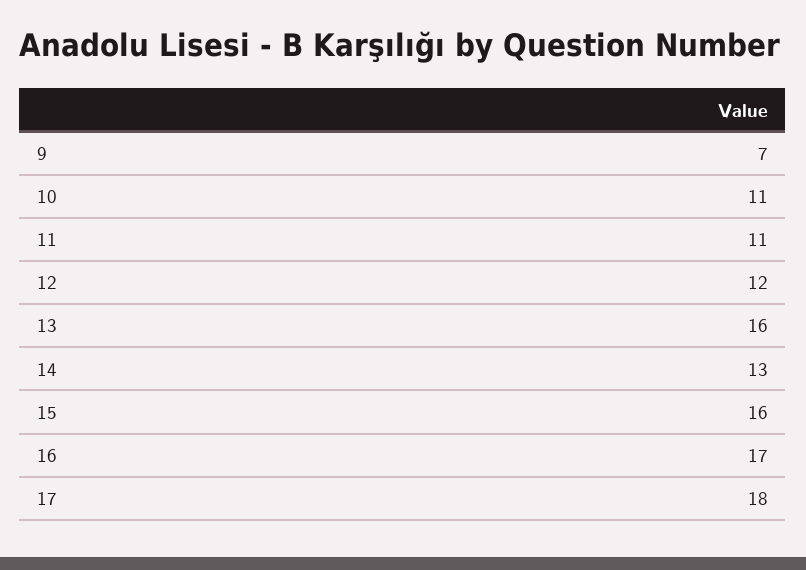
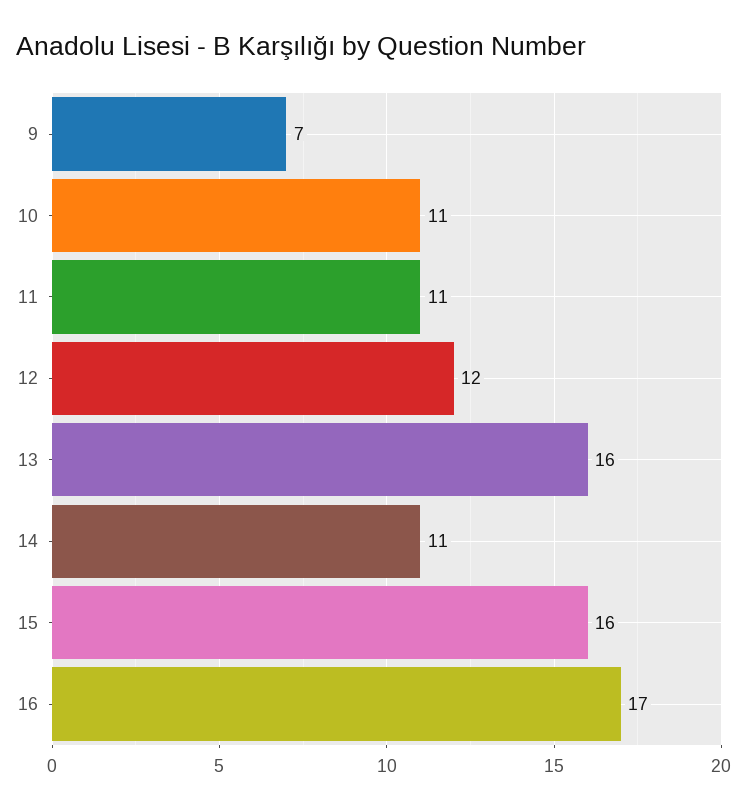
14: 13 -> 11
17: 18 -> none

